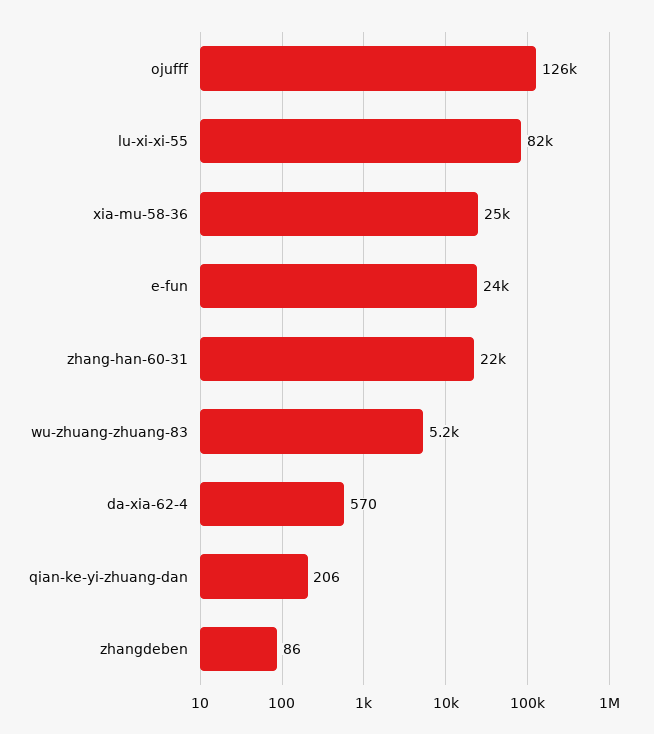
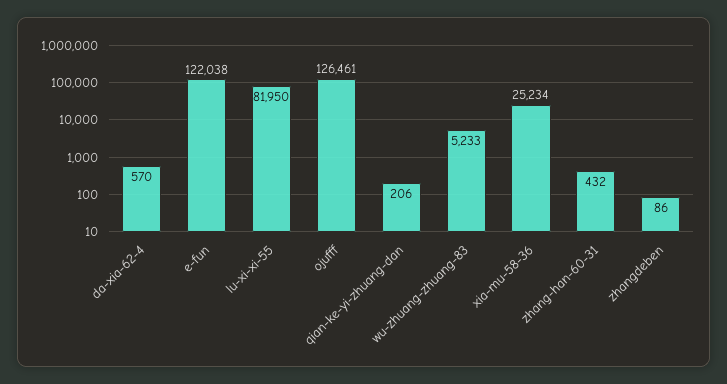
e-fun: 24000 -> 122038
zhang-han-60-31: 22000 -> 432

